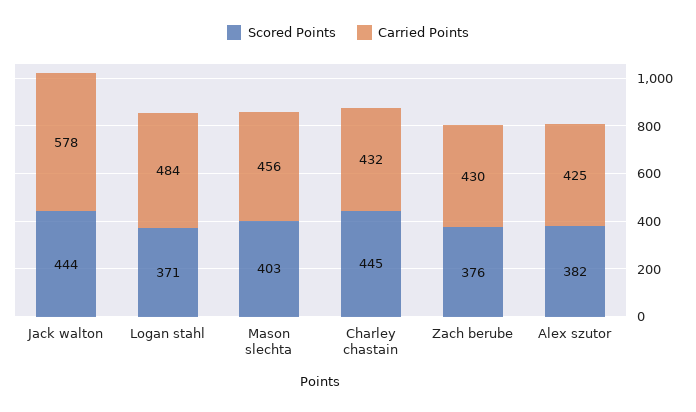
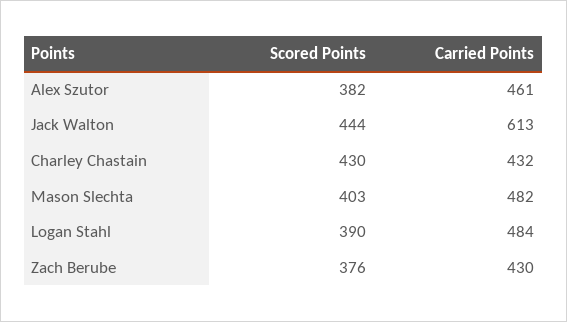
Carried Points, Jack walton: 578 -> 613
Scored Points, Logan stahl: 371 -> 390
Carried Points, Mason slechta: 456 -> 482
Scored Points, Charley chastain: 445 -> 430
Carried Points, Alex szutor: 425 -> 461

